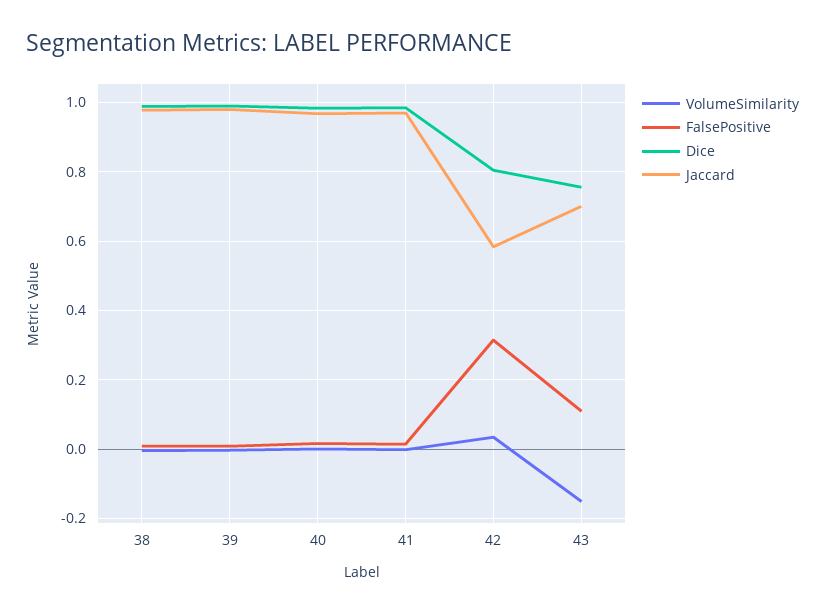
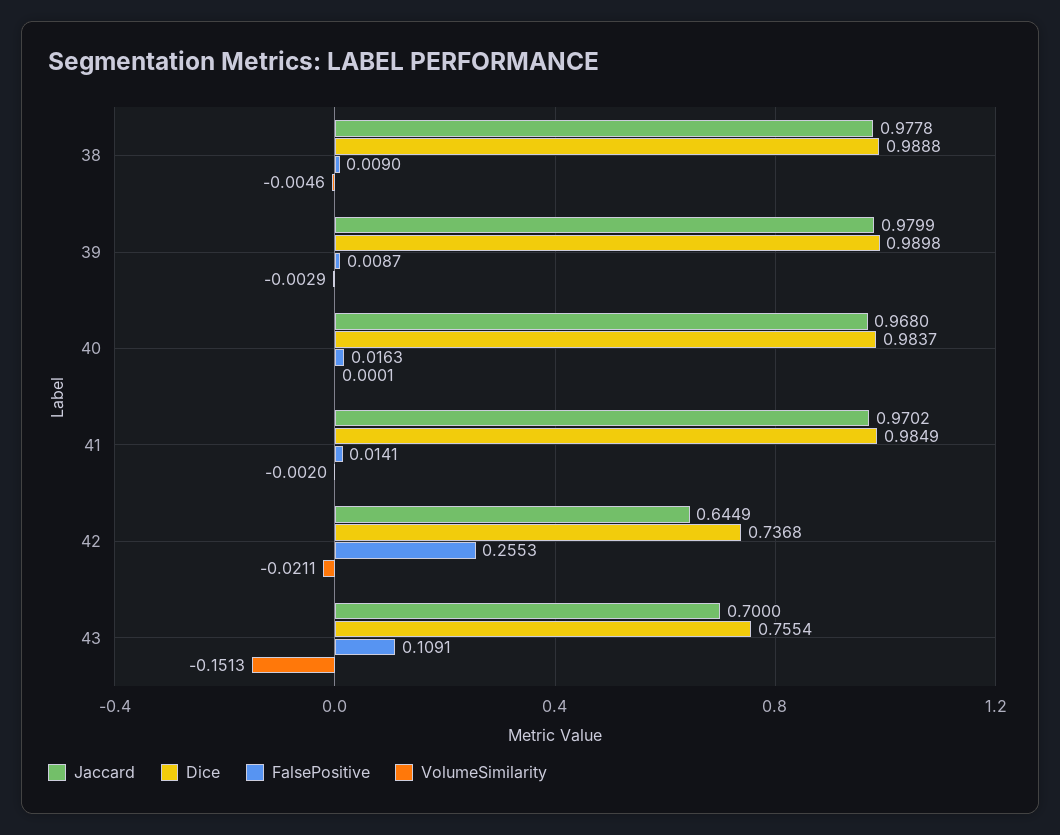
VolumeSimilarity, 42: 0.04 -> -0.0211
FalsePositive, 42: 0.32 -> 0.2553
Dice, 42: 0.8 -> 0.7368
Jaccard, 42: 0.58 -> 0.6449

